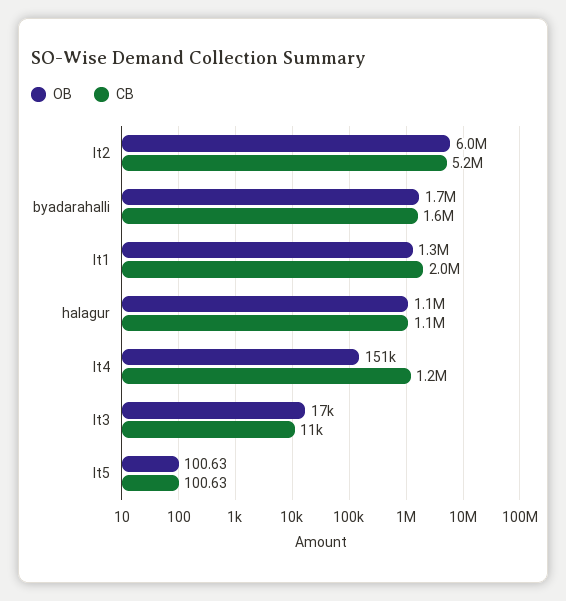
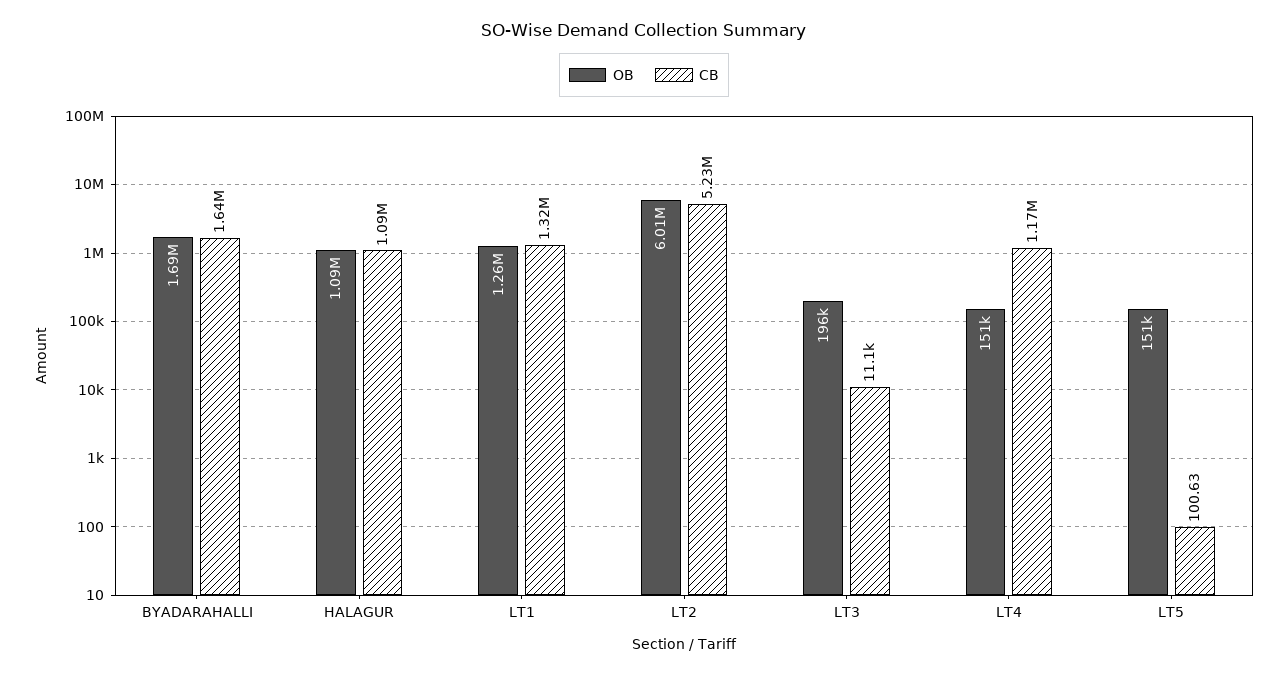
CB, lt1: 2000000 -> 1320000
OB, lt3: 17000 -> 196000
OB, lt5: 100.63 -> 151000

